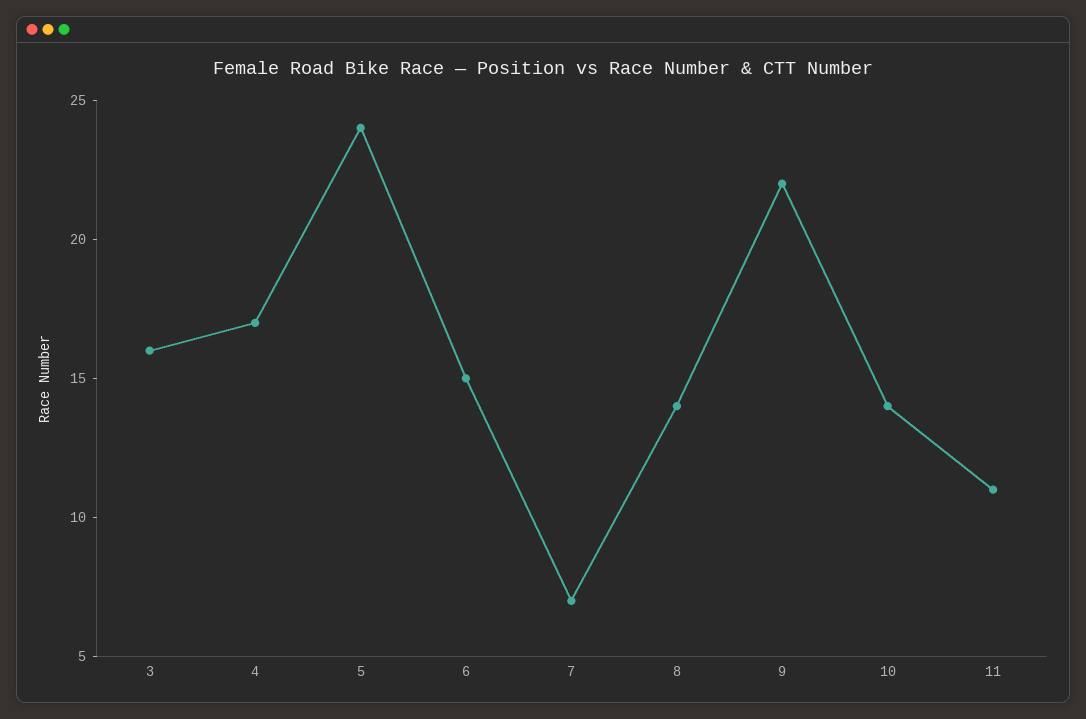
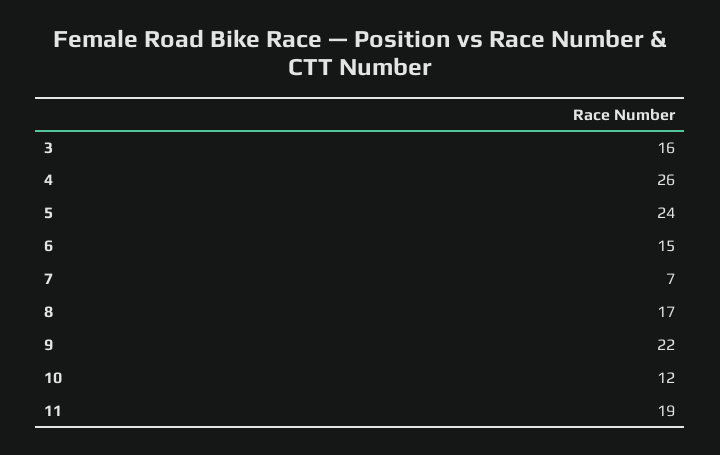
4: 17 -> 26
8: 14 -> 17
10: 14 -> 12
11: 11 -> 19

